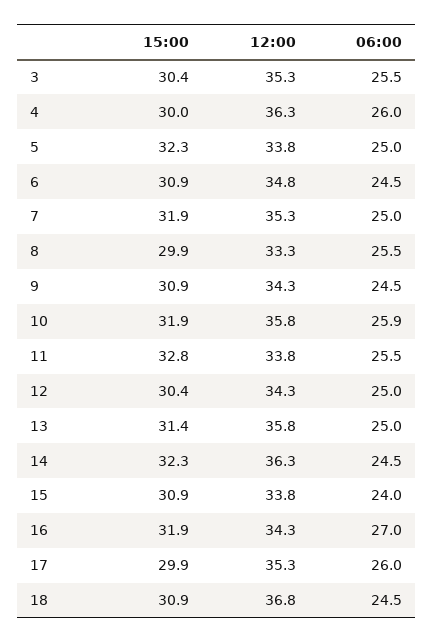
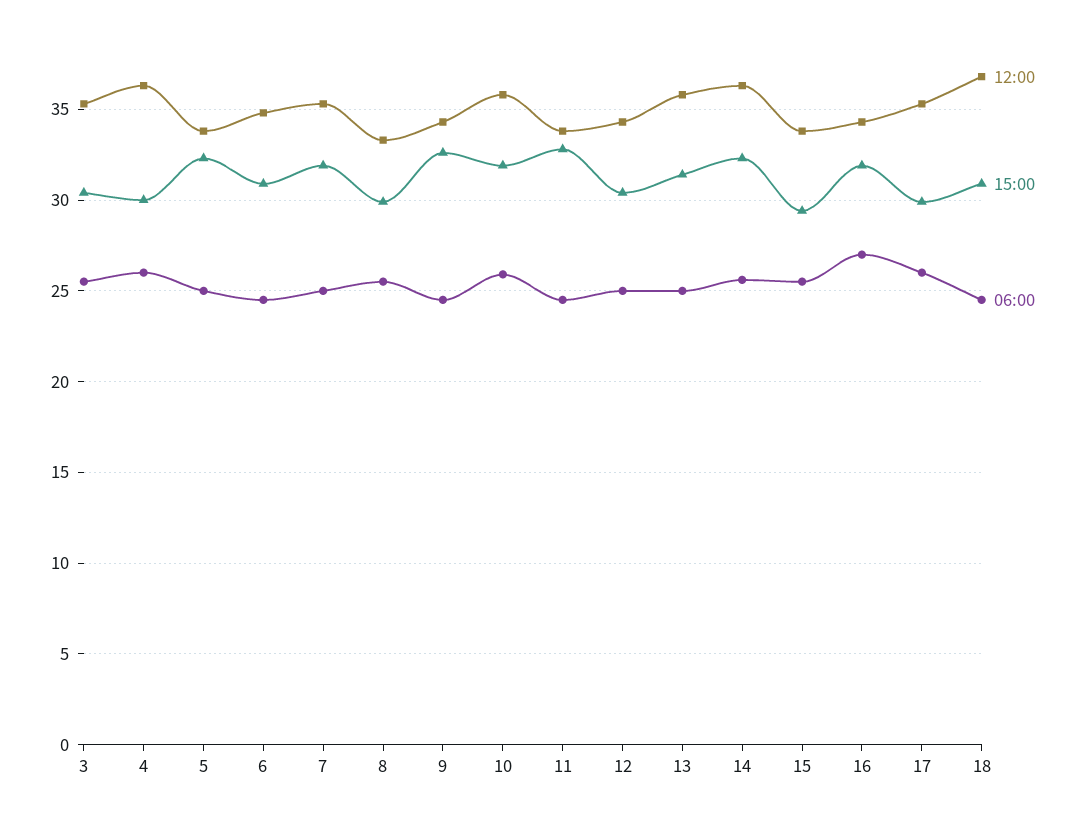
15:00, 9: 30.9 -> 32.5
06:00, 11: 25.5 -> 24.5
06:00, 14: 24.5 -> 25.5
15:00, 15: 30.9 -> 29.5
06:00, 15: 24 -> 25.5

